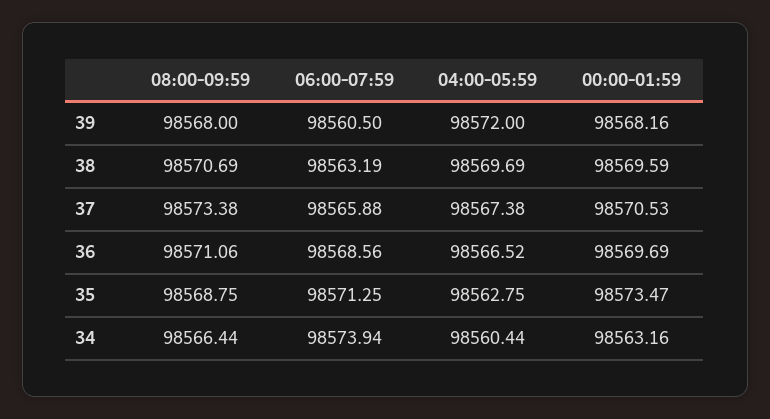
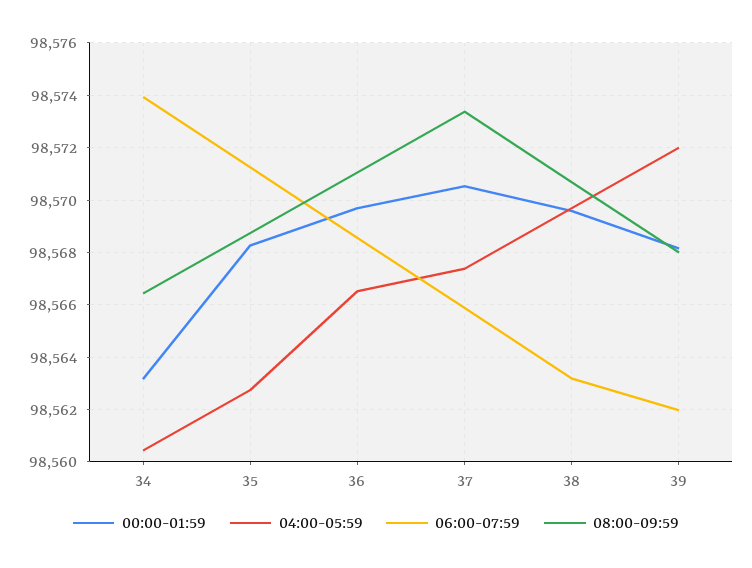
06:00-07:59, 39: 98560.5 -> 98562
00:00-01:59, 35: 98573.47 -> 98568.25

